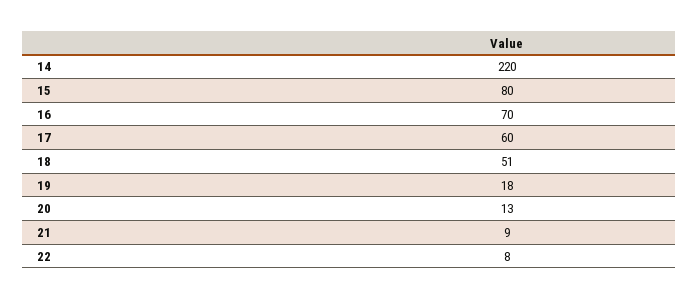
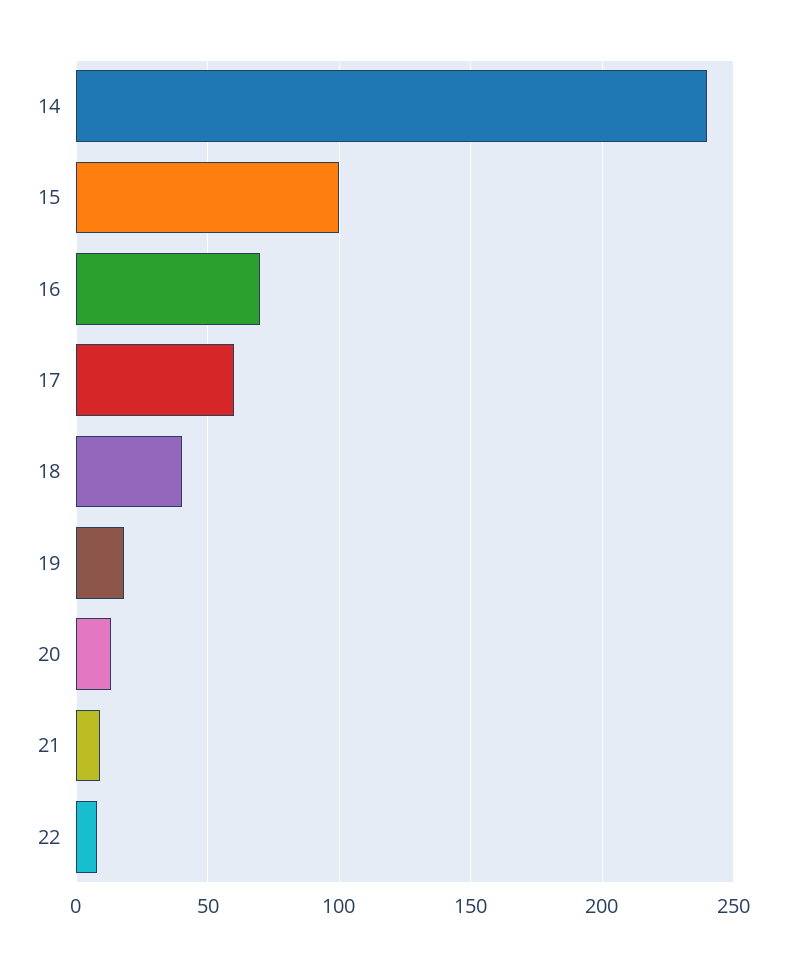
14: 220 -> 240
15: 80 -> 100
18: 51 -> 40

